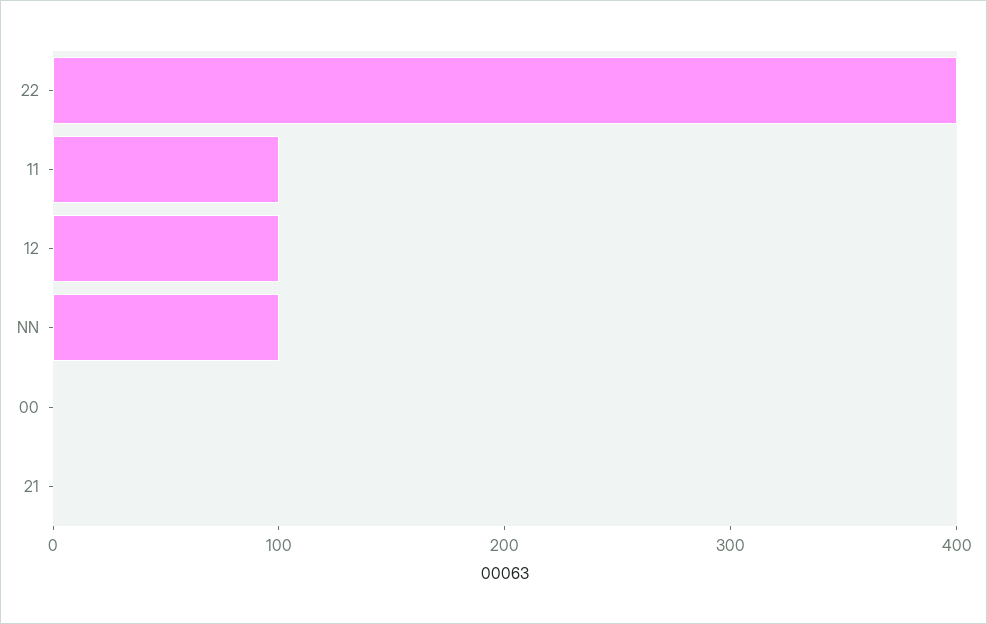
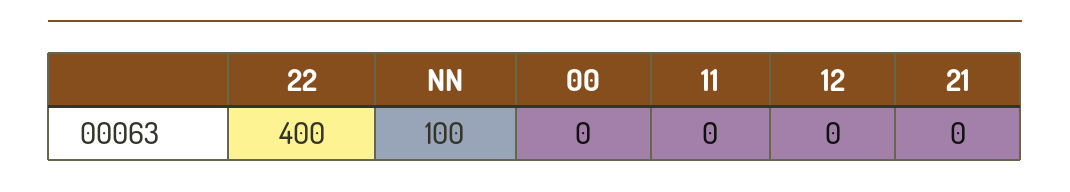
11: 100 -> 0
12: 100 -> 0

